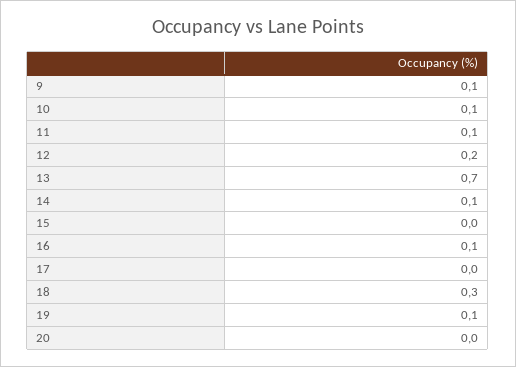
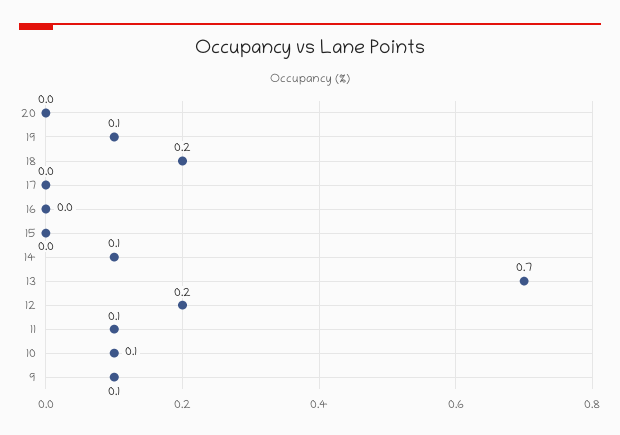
16: 0.1 -> 0
18: 0.3 -> 0.2

